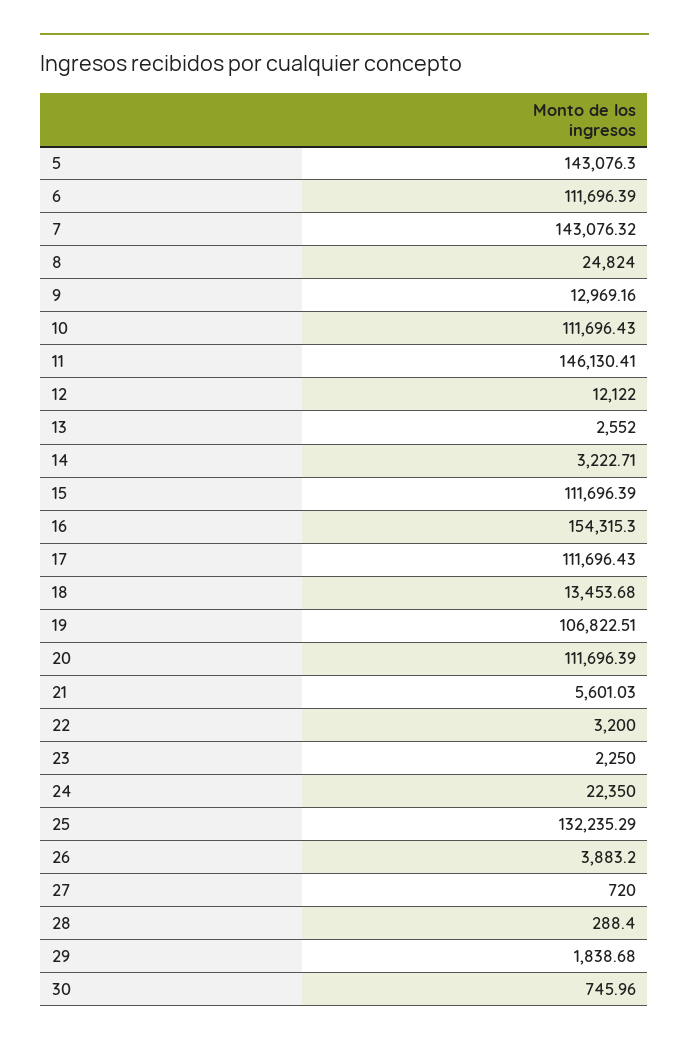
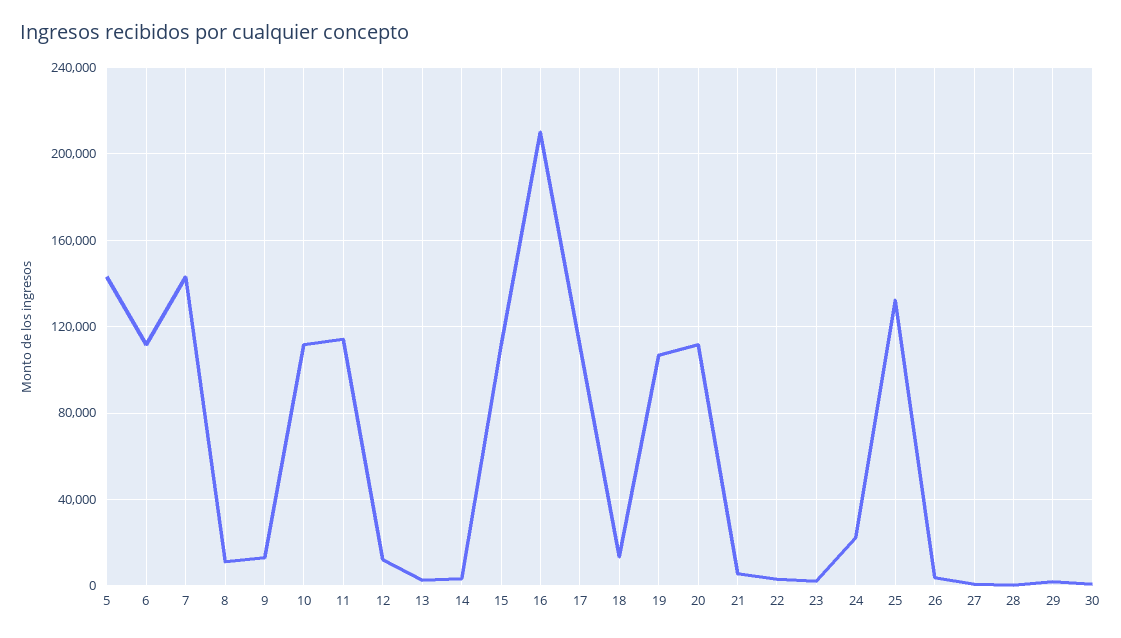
8: 24824 -> 10000
11: 146130.41 -> 115000
16: 154315.3 -> 210000

